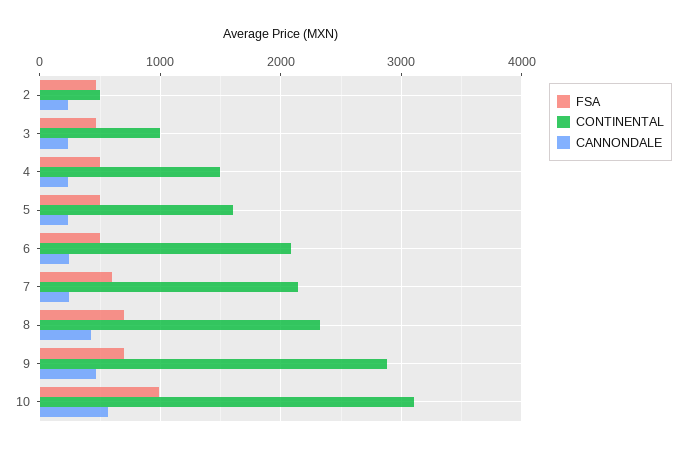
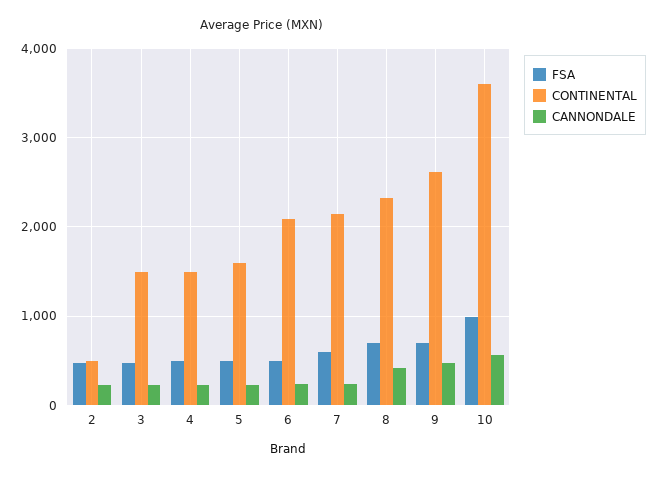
CONTINENTAL, 3: 1000 -> 1500
CONTINENTAL, 9: 2900 -> 2600
CONTINENTAL, 10: 3100 -> 3600

